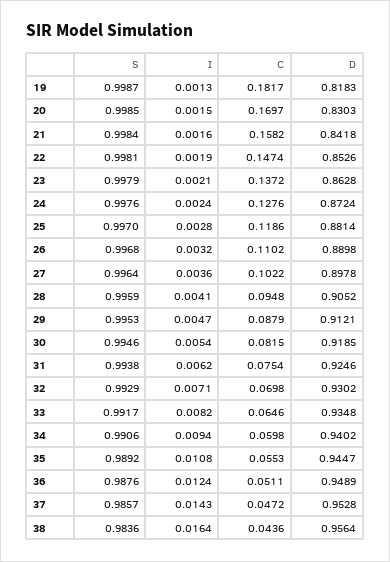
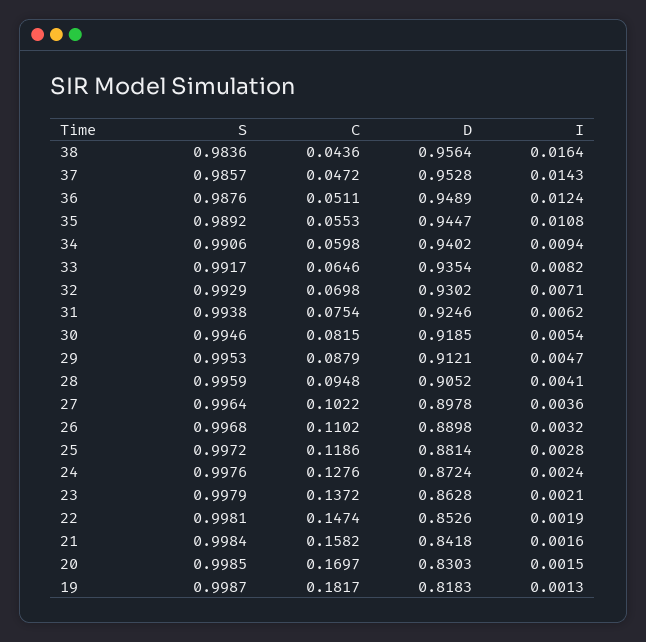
S, 25: 0.997 -> 0.9972
D, 33: 0.9348 -> 0.9354

